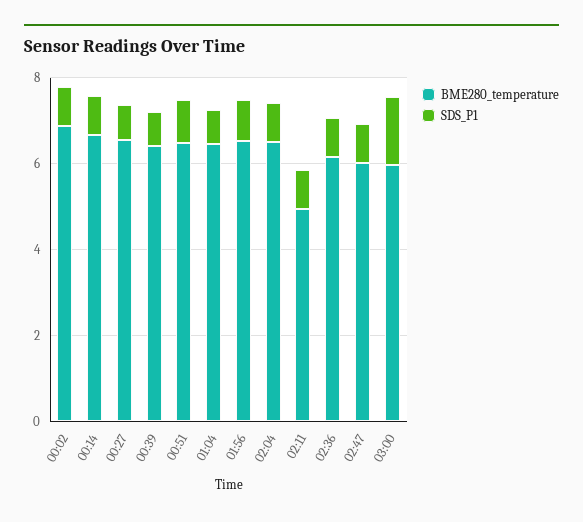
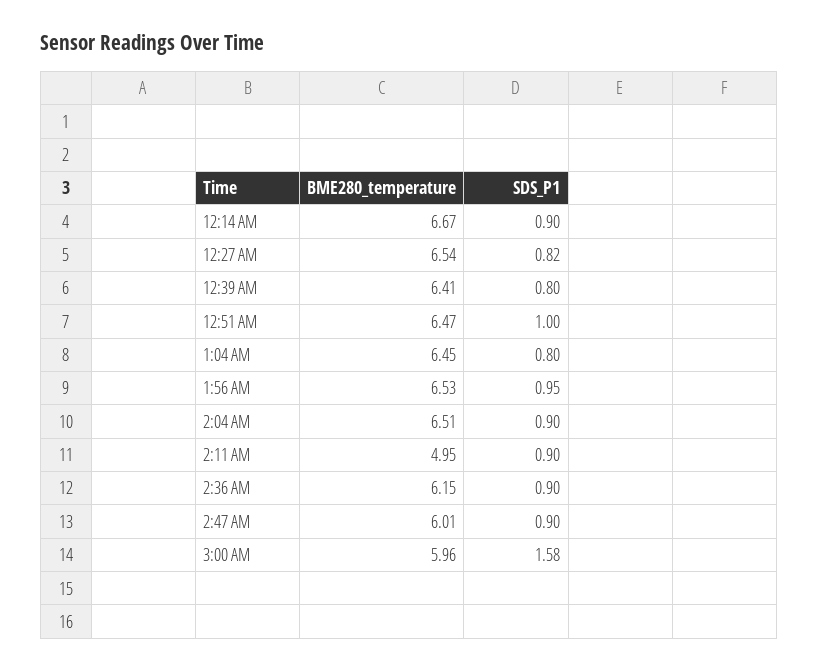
BME280_temperature, 00:02: 7 -> none
SDS_P1, 00:02: 1 -> none

